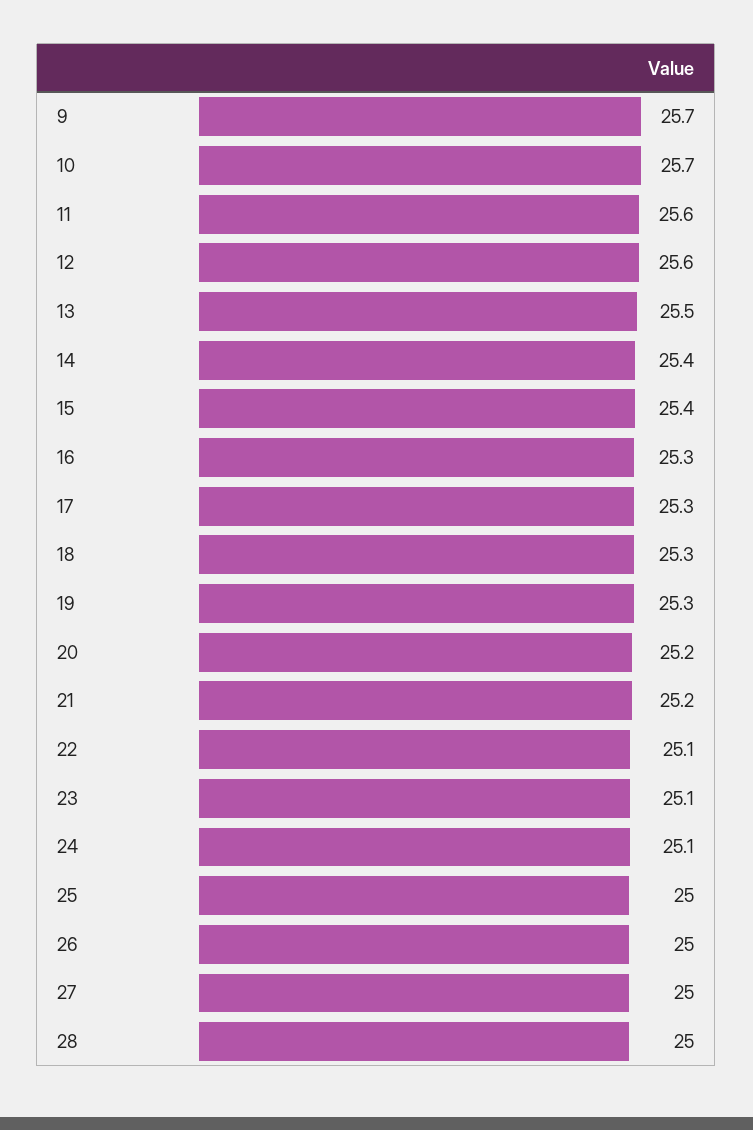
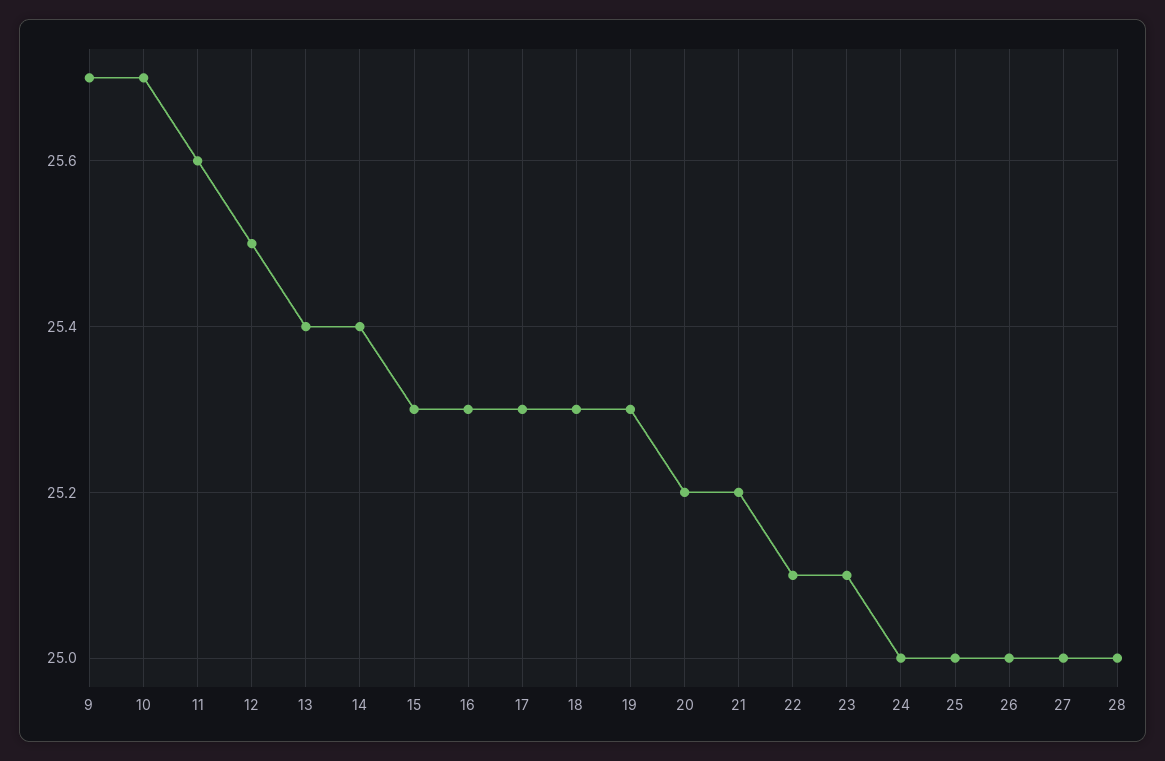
12: 25.6 -> 25.5
13: 25.5 -> 25.4
15: 25.4 -> 25.3
24: 25.1 -> 25

